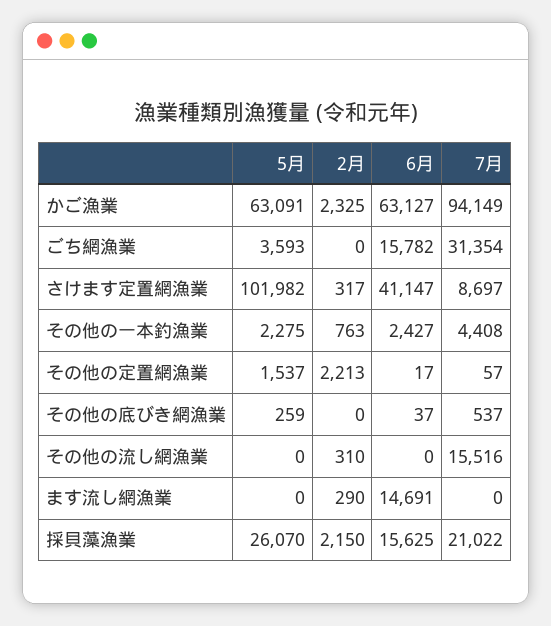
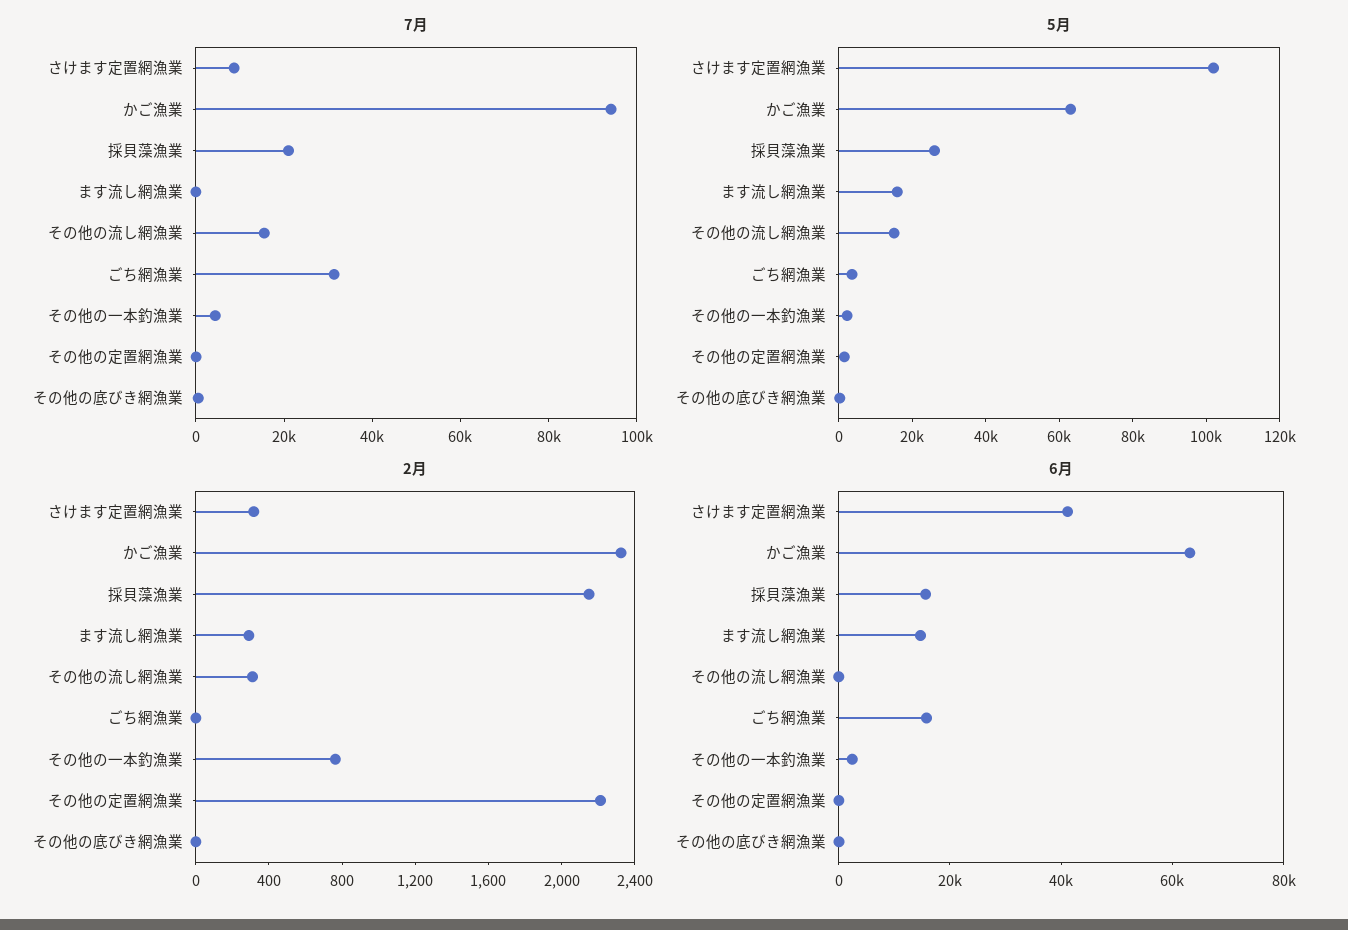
5月, その他の流し網漁業: 0 -> 15000
5月, ます流し網漁業: 0 -> 15000

